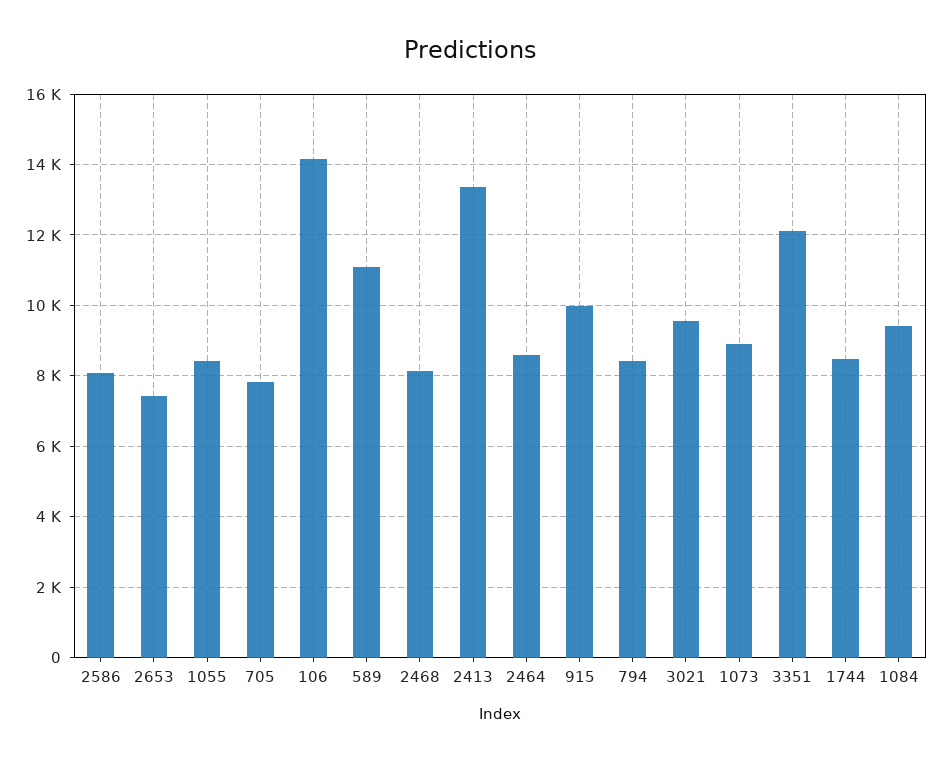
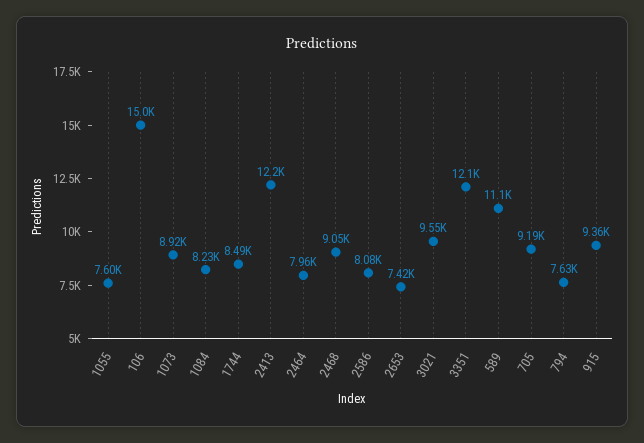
1055: 8400 -> 7600
705: 7800 -> 9190
106: 14200 -> 15000
2468: 8200 -> 9050
2413: 13400 -> 12200
2464: 8600 -> 7960
915: 10000 -> 9360
794: 8400 -> 7630
1084: 9400 -> 8230

